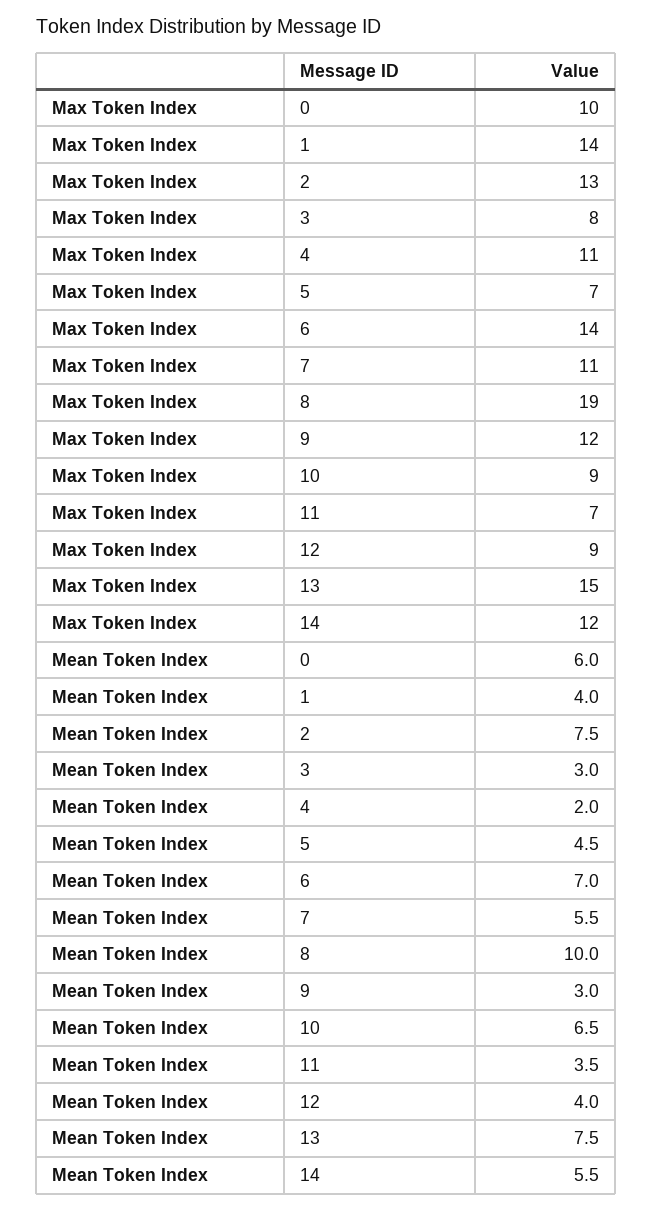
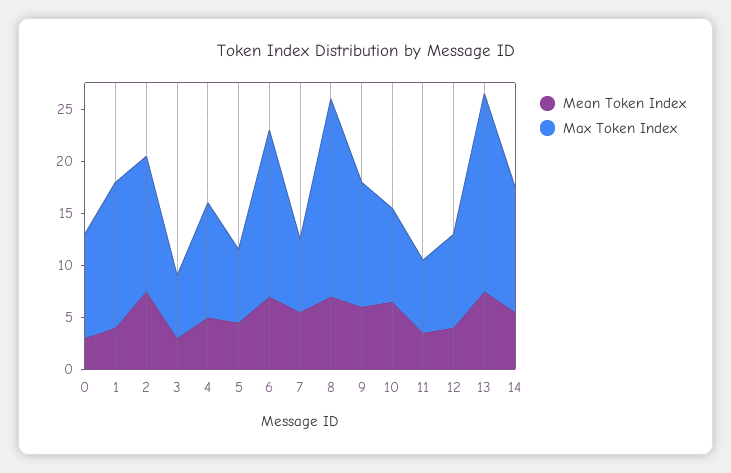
Max Token Index, 3: 8 -> 6
Max Token Index, 6: 14 -> 16
Max Token Index, 7: 11 -> 7
Max Token Index, 13: 15 -> 19
Mean Token Index, 0: 6 -> 3
Mean Token Index, 4: 2 -> 5
Mean Token Index, 8: 10 -> 7
Mean Token Index, 9: 3 -> 6

